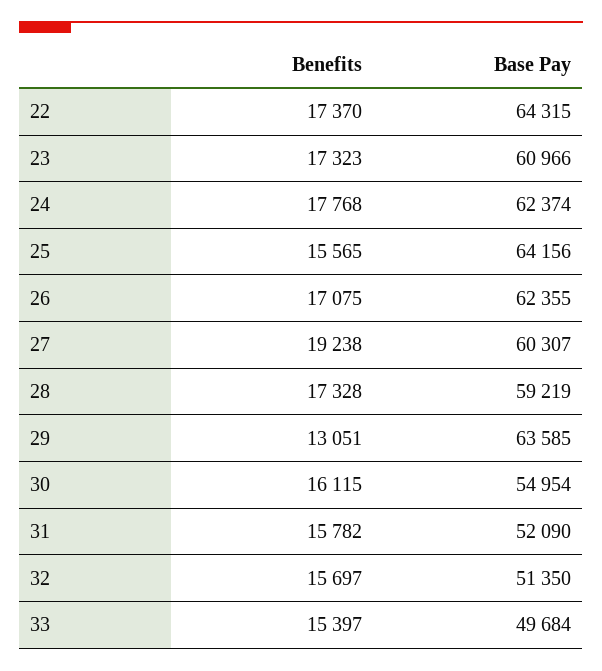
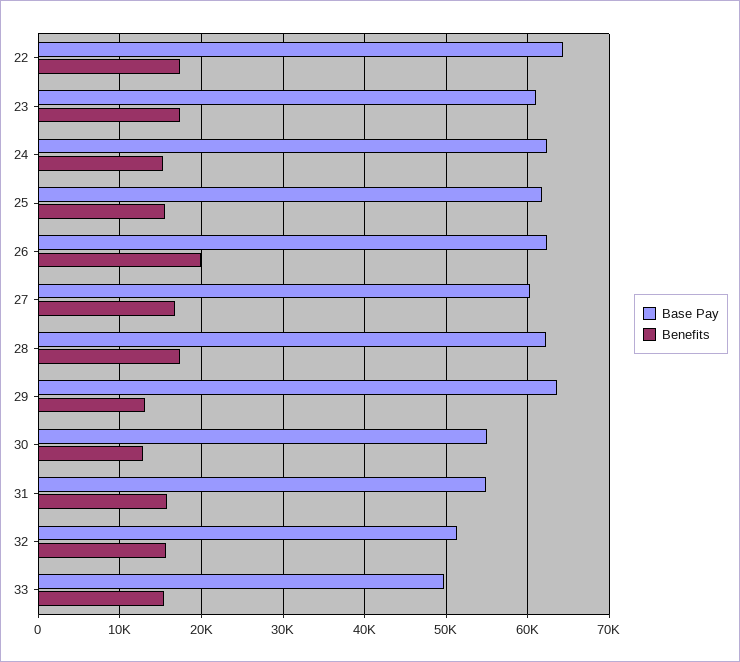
Benefits, 24: 17768 -> 15000
Base Pay, 25: 64156 -> 62000
Benefits, 26: 17075 -> 20000
Benefits, 27: 19238 -> 17000
Base Pay, 28: 59219 -> 62000
Benefits, 30: 16115 -> 13000
Base Pay, 31: 52090 -> 55000

